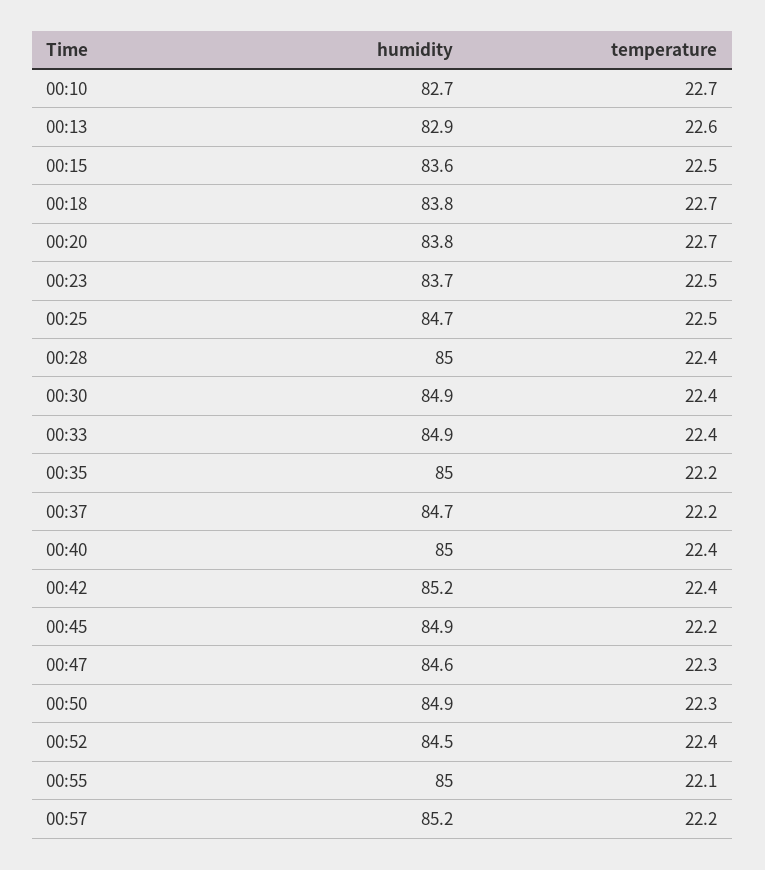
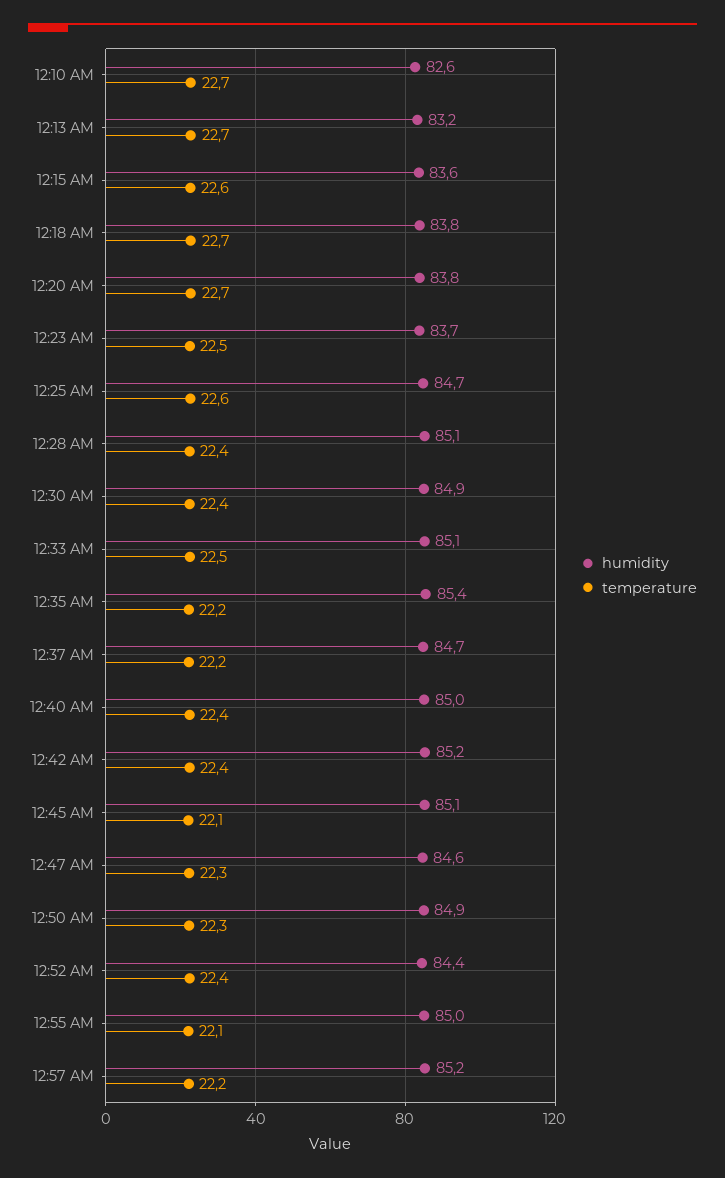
humidity, 00:10: 82.7 -> 82.6
humidity, 00:13: 82.9 -> 83.2
temperature, 00:13: 22.6 -> 22.7
temperature, 00:15: 22.5 -> 22.6
temperature, 00:25: 22.5 -> 22.6
humidity, 00:28: 85 -> 85.1
humidity, 00:33: 84.9 -> 85.1
temperature, 00:33: 22.4 -> 22.5
humidity, 00:35: 85 -> 85.4
humidity, 00:45: 84.9 -> 85.1
temperature, 00:45: 22.2 -> 22.1
humidity, 00:52: 84.5 -> 84.4

